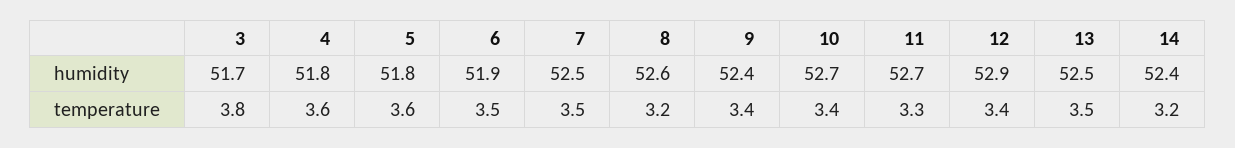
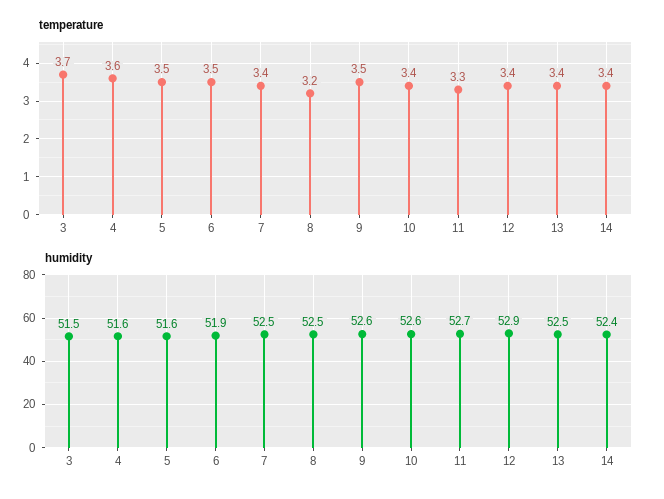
humidity, 3: 51.7 -> 51.5
humidity, 4: 51.8 -> 51.6
humidity, 5: 51.8 -> 51.6
humidity, 8: 52.6 -> 52.5
humidity, 9: 52.4 -> 52.6
humidity, 10: 52.7 -> 52.6
temperature, 3: 3.8 -> 3.7
temperature, 5: 3.6 -> 3.5
temperature, 7: 3.5 -> 3.4
temperature, 9: 3.4 -> 3.5
temperature, 13: 3.5 -> 3.4
temperature, 14: 3.2 -> 3.4

